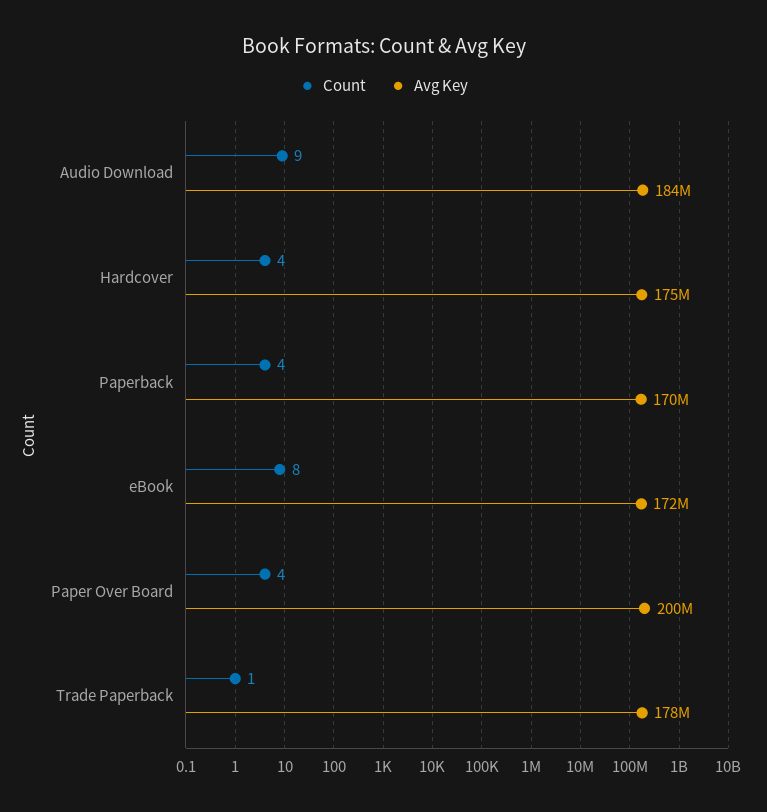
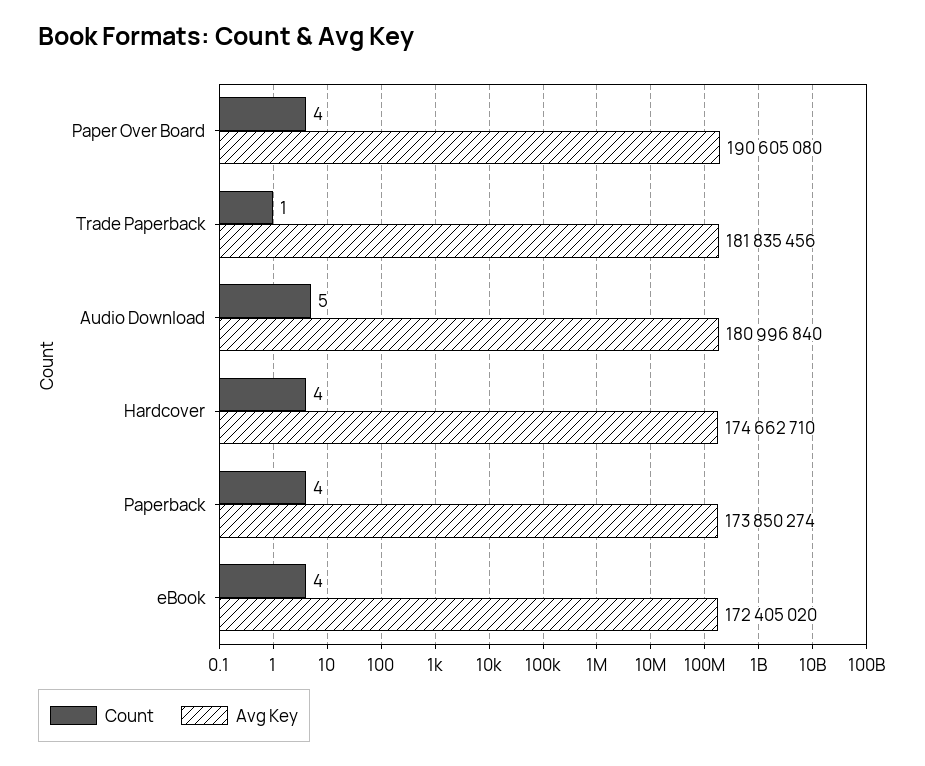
Count, Audio Download: 9 -> 5
Avg Key, Audio Download: 184000000 -> 180996840
Avg Key, Paperback: 170000000 -> 173850274
Count, eBook: 8 -> 4
Avg Key, Paper Over Board: 200000000 -> 190605080
Avg Key, Trade Paperback: 178000000 -> 181835456

